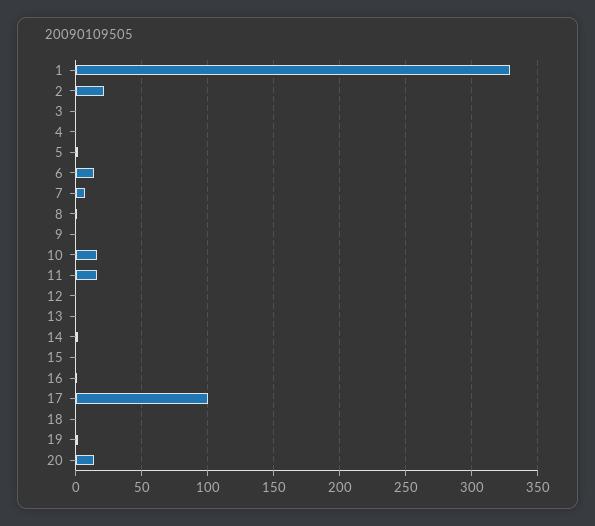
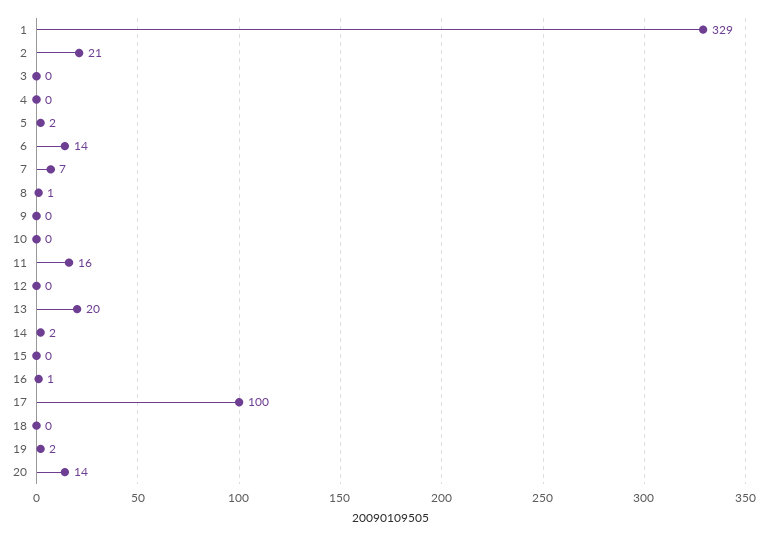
10: 15 -> 0
13: 0 -> 20

